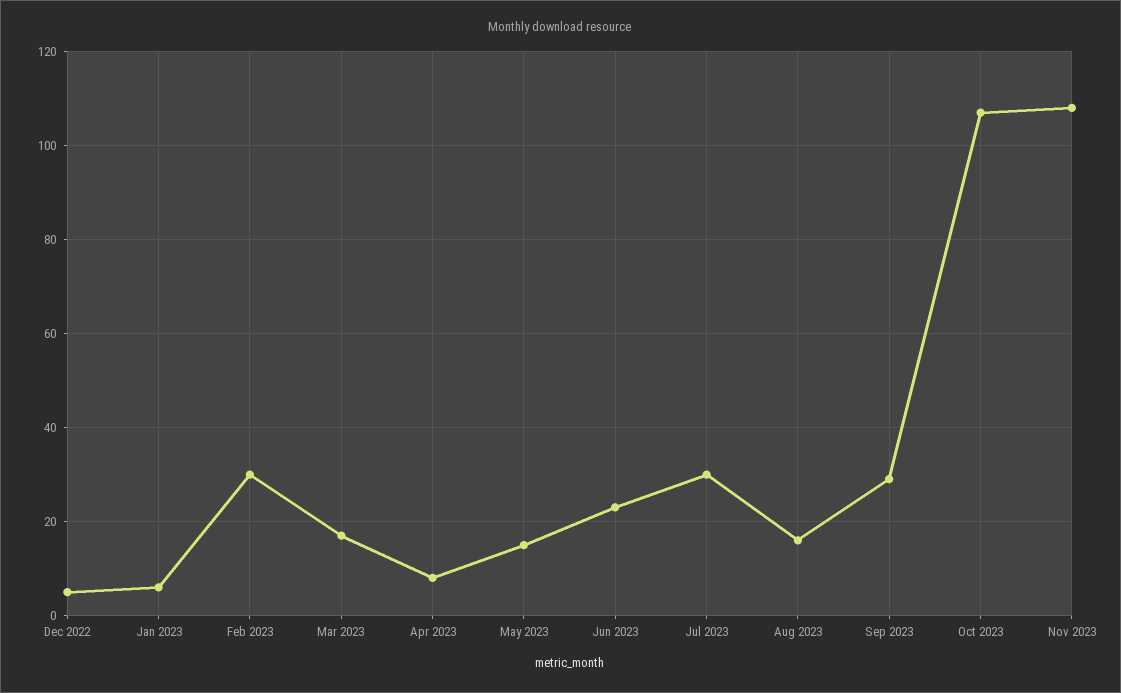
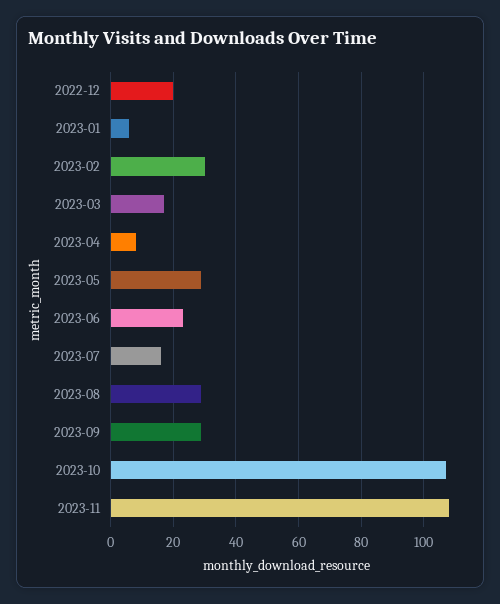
Dec 2022: 5 -> 20
May 2023: 15 -> 30
Jul 2023: 30 -> 15
Aug 2023: 15 -> 30

